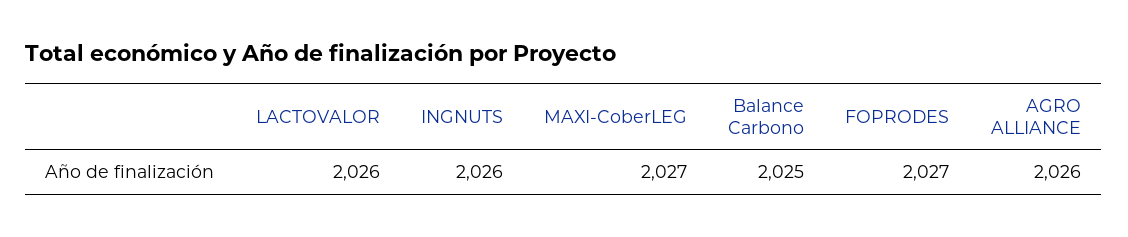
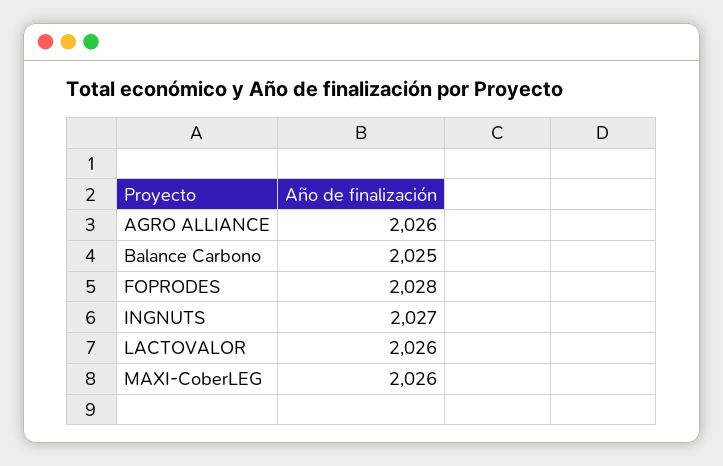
INGNUTS: 2026 -> 2027
MAXI-CoberLEG: 2027 -> 2026
FOPRODES: 2027 -> 2028

